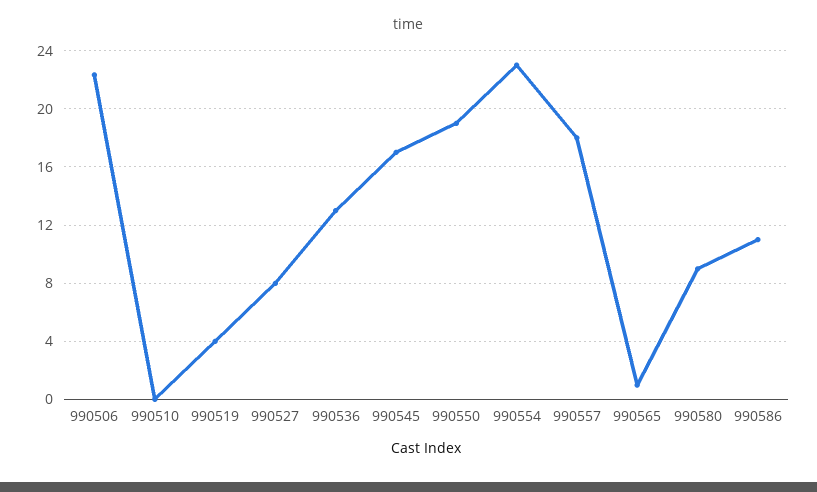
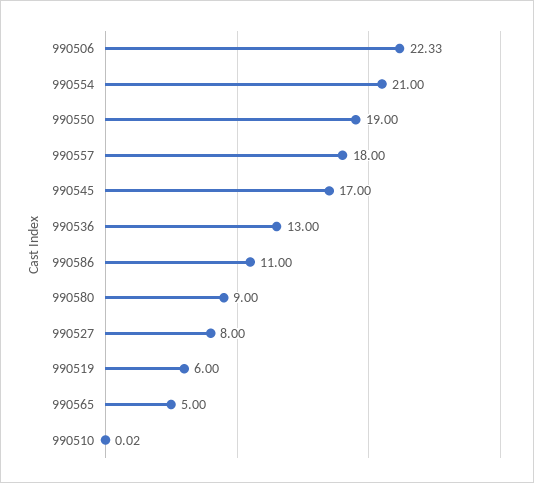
990519: 4 -> 6
990554: 23 -> 21
990565: 1 -> 5

